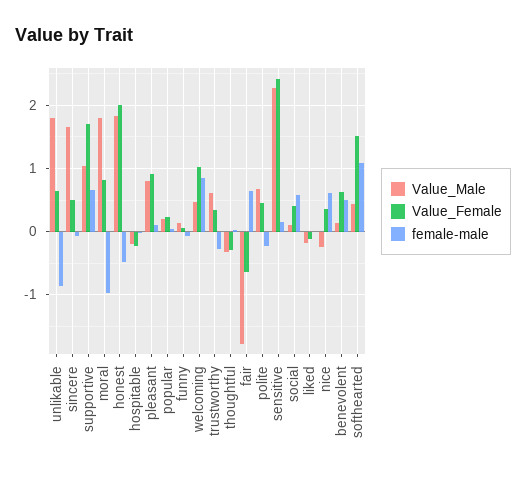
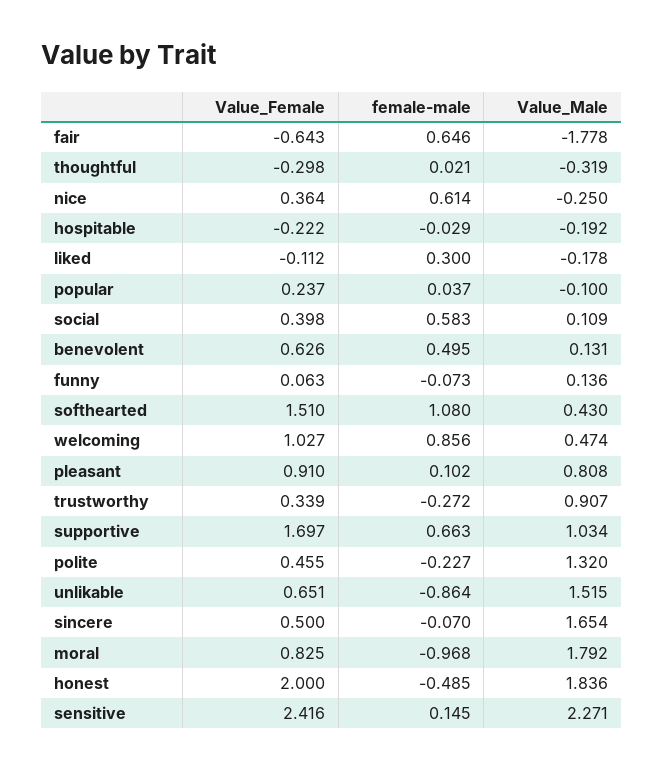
Value_Male, unlikable: 1.8 -> 1.515
Value_Male, popular: 0.2 -> -0.1
Value_Male, trustworthy: 0.6 -> 0.907
Value_Male, polite: 0.7 -> 1.32
female-male, liked: 0 -> 0.3

